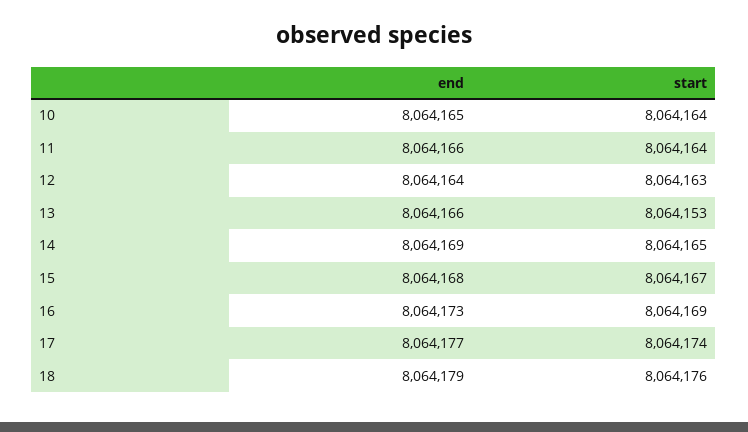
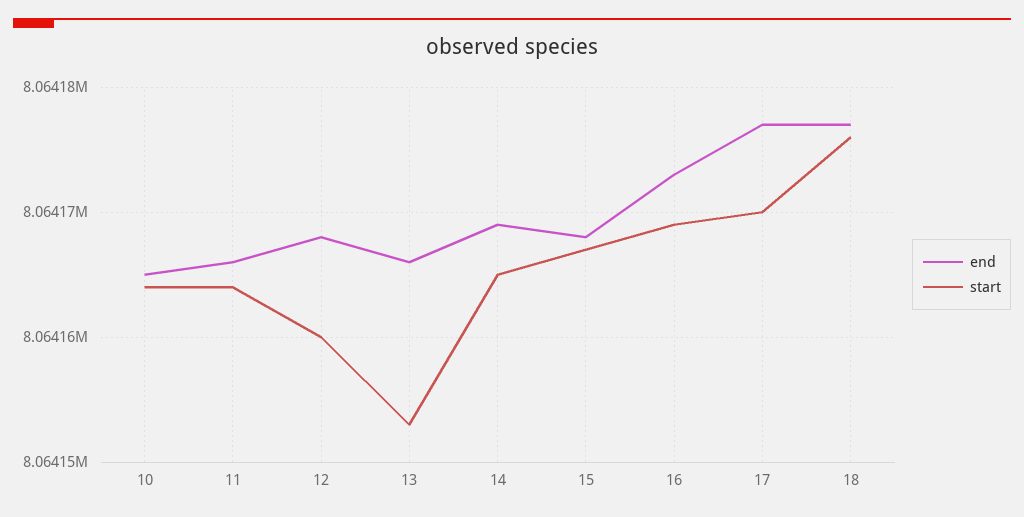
end, 12: 8064164 -> 8064168
start, 12: 8064163 -> 8064160
start, 17: 8064174 -> 8064170
end, 18: 8064179 -> 8064177

